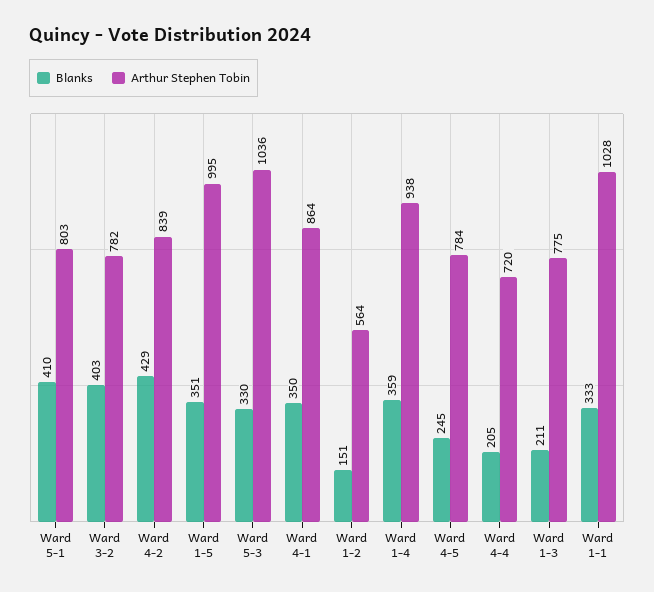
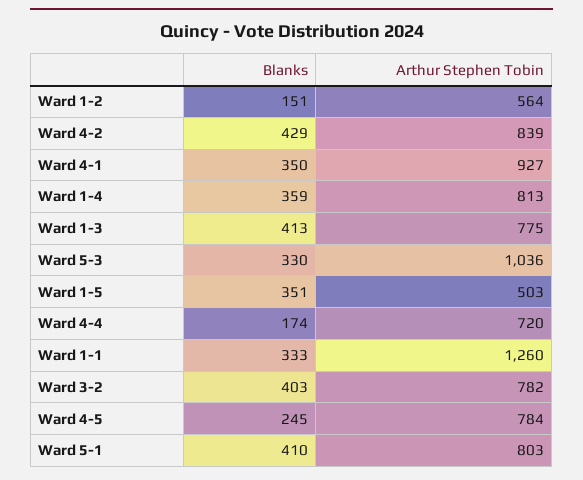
Arthur Stephen Tobin, Ward 1-5: 995 -> 503
Arthur Stephen Tobin, Ward 4-1: 864 -> 927
Arthur Stephen Tobin, Ward 1-4: 938 -> 813
Blanks, Ward 4-4: 205 -> 174
Blanks, Ward 1-3: 211 -> 413
Arthur Stephen Tobin, Ward 1-1: 1028 -> 1260

